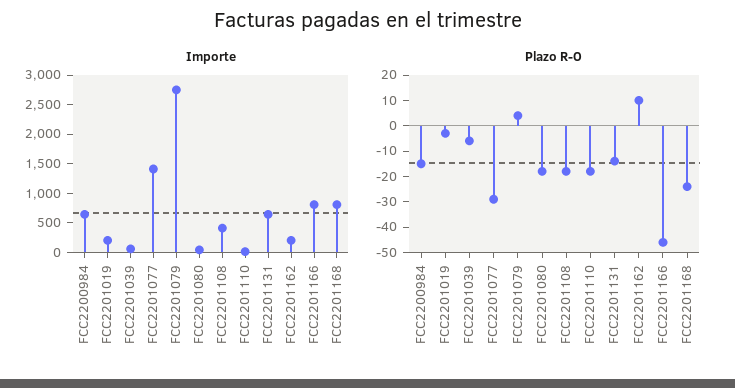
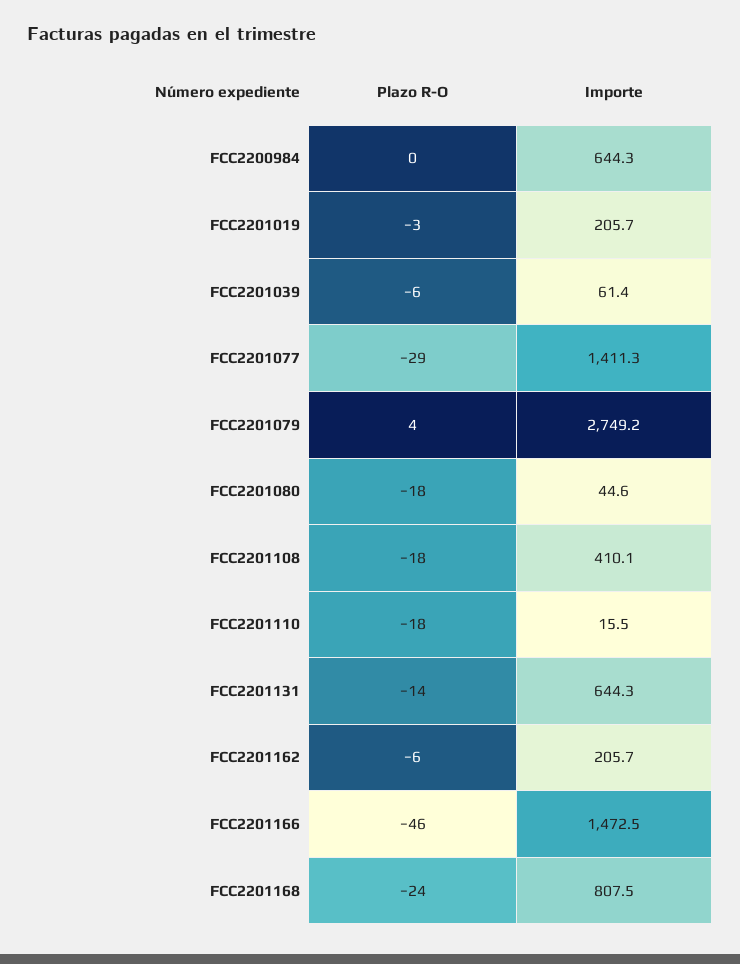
Importe, FCC2201166: 750 -> 1472.5
Plazo R-O, FCC2200984: -15 -> 0
Plazo R-O, FCC2201162: 10 -> -6

